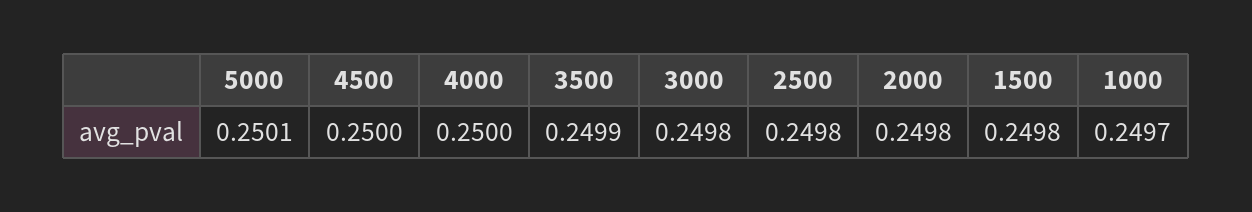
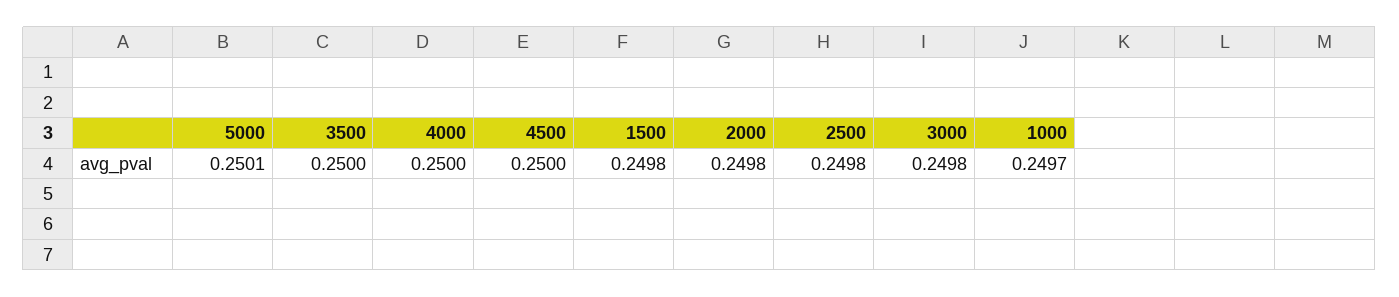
3500: 0.2499 -> 0.25

